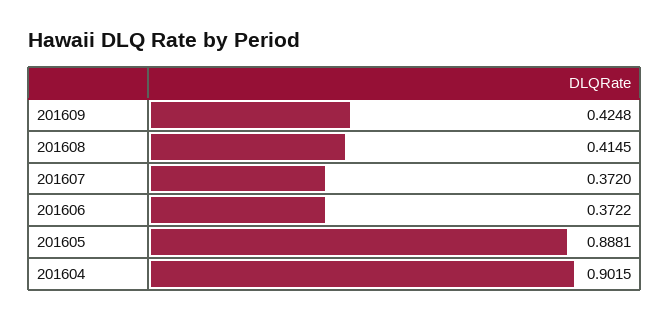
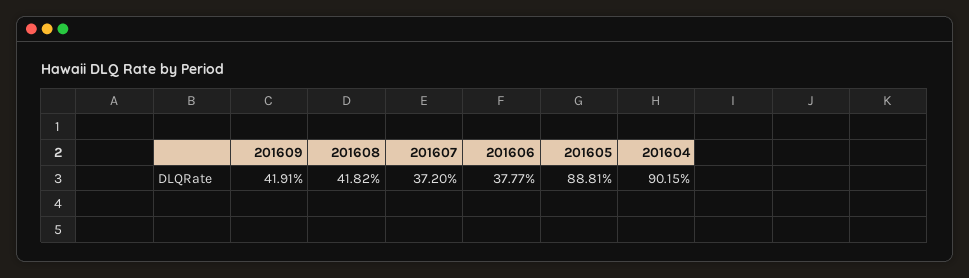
201609: 0.4248 -> 0.4191
201608: 0.4145 -> 0.4182
201606: 0.3722 -> 0.3777

